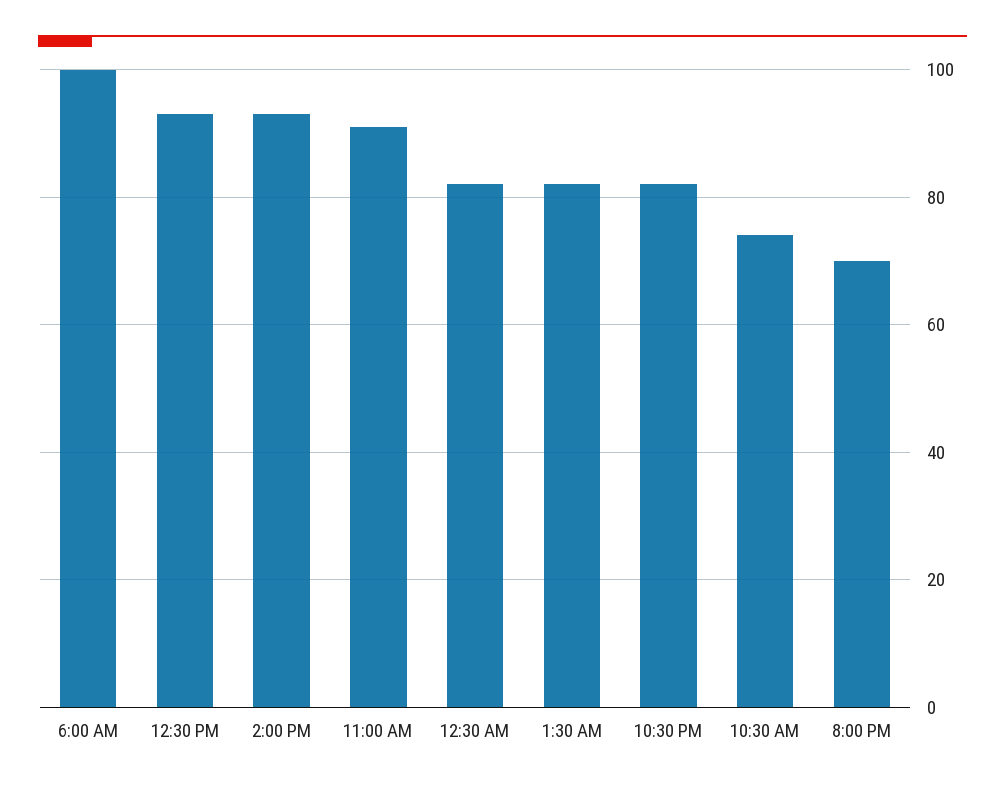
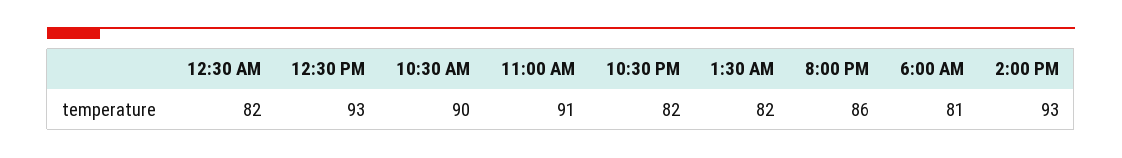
6:00 AM: 100 -> 81
10:30 AM: 75 -> 90
8:00 PM: 70 -> 86

